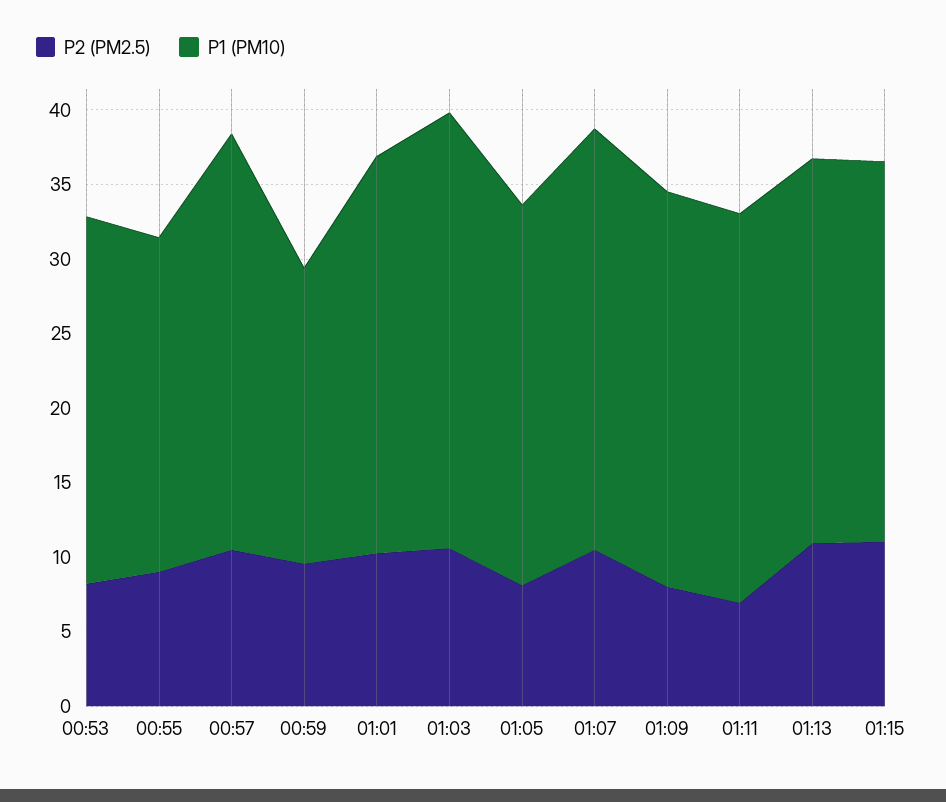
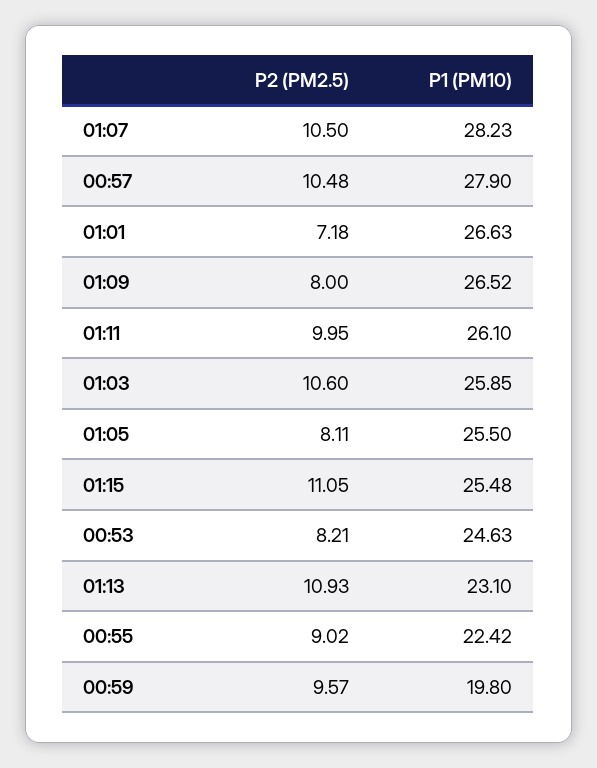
P2 (PM2.5), 01:01: 10 -> 7.18
P1 (PM10), 01:03: 29 -> 25.85
P2 (PM2.5), 01:11: 7 -> 9.95
P1 (PM10), 01:13: 26 -> 23.1

